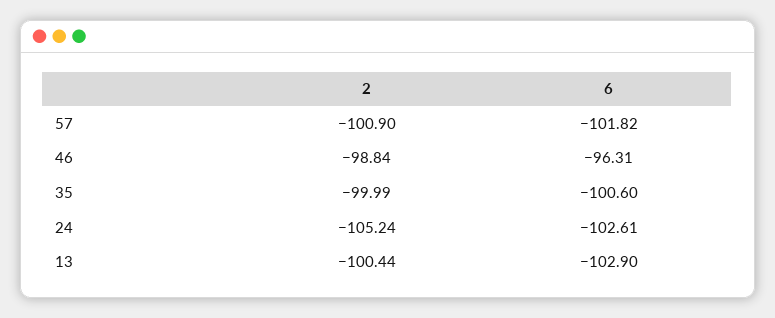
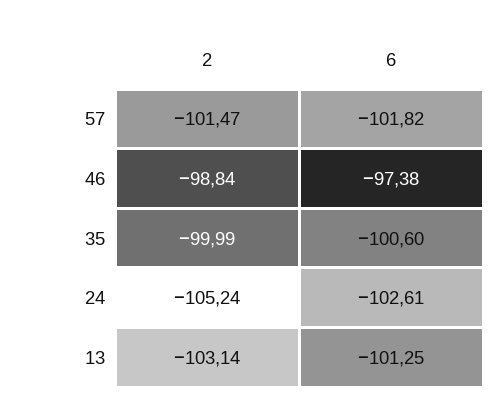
2, 57: -100.9 -> -101.47
6, 46: -96.31 -> -97.38
2, 13: -100.44 -> -103.14
6, 13: -102.9 -> -101.25

